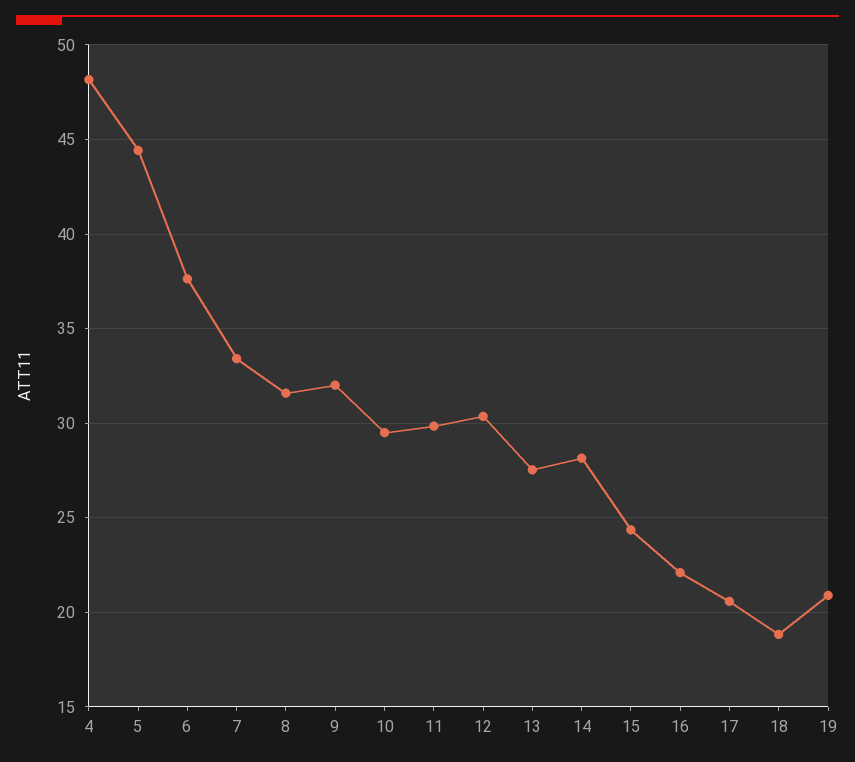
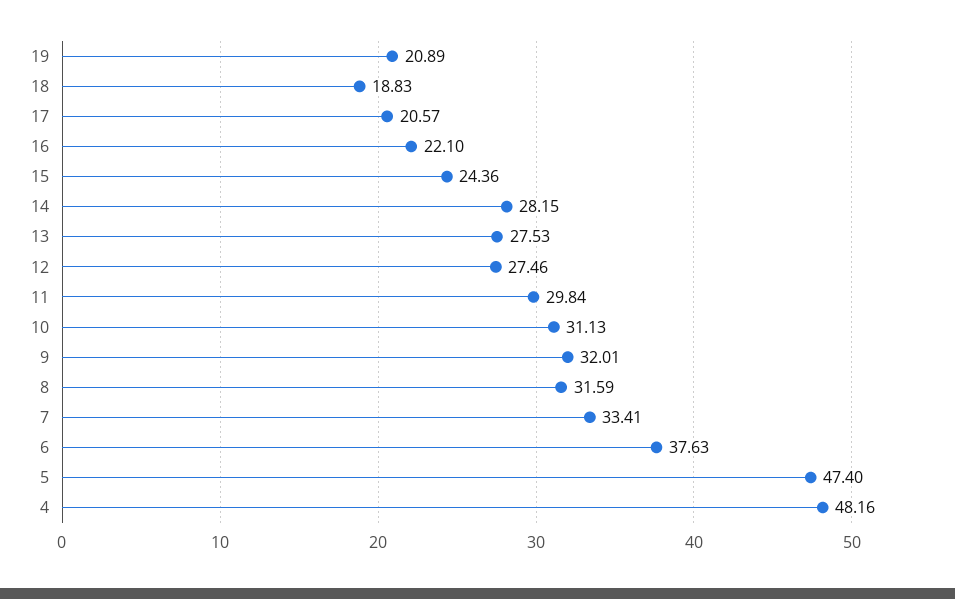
5: 44.5 -> 47.4
10: 29.5 -> 31.13
12: 30.5 -> 27.46

